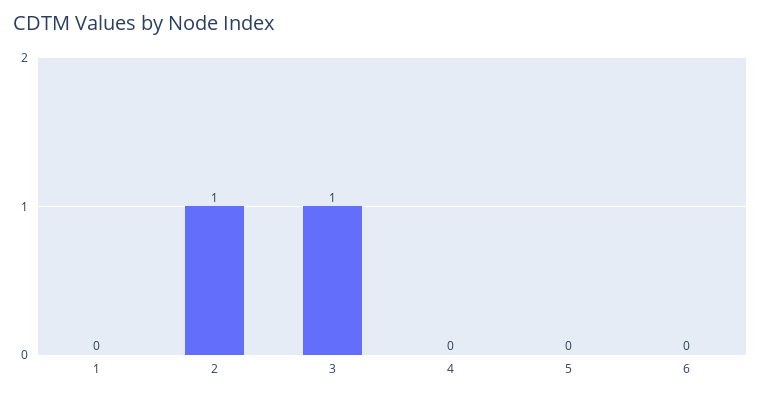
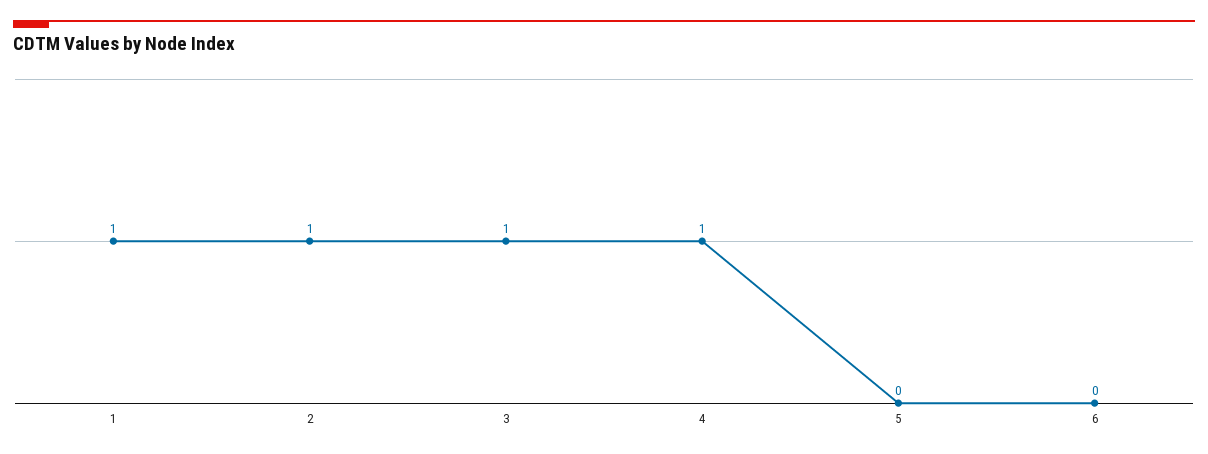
1: 0 -> 1
4: 0 -> 1

